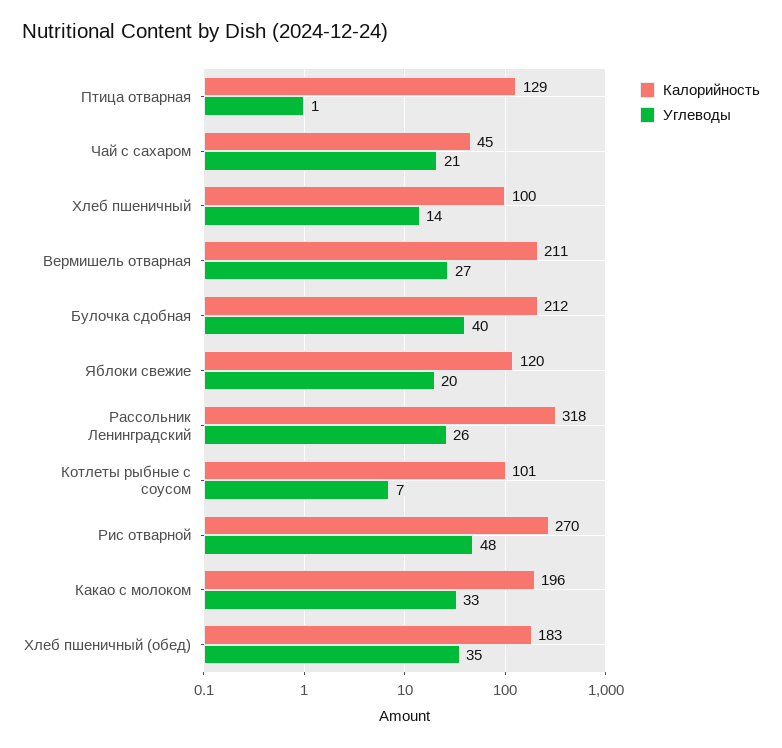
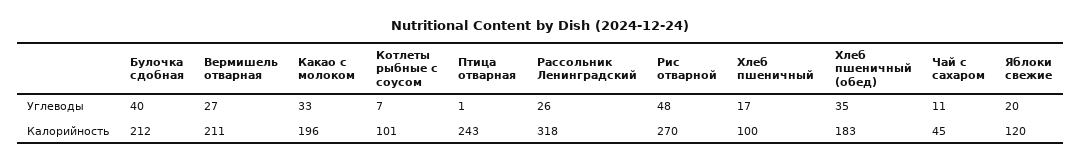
Калорийность, Птица отварная: 129 -> 243
Углеводы, Чай с сахаром: 21 -> 11
Углеводы, Хлеб пшеничный: 14 -> 17

